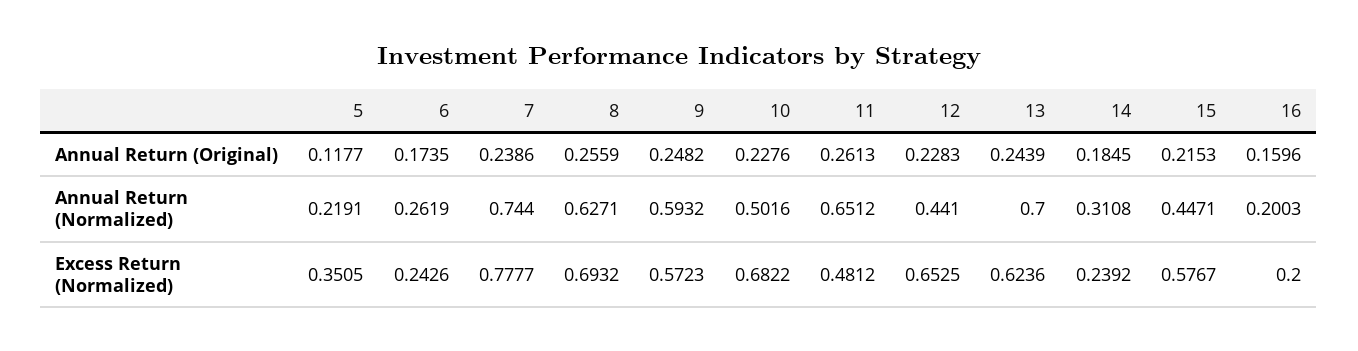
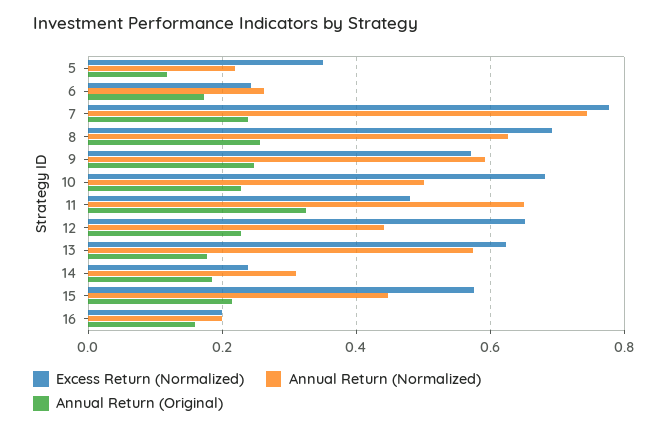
Annual Return (Original), 11: 0.2613 -> 0.32
Annual Return (Original), 13: 0.2439 -> 0.18
Annual Return (Normalized), 13: 0.7 -> 0.58

